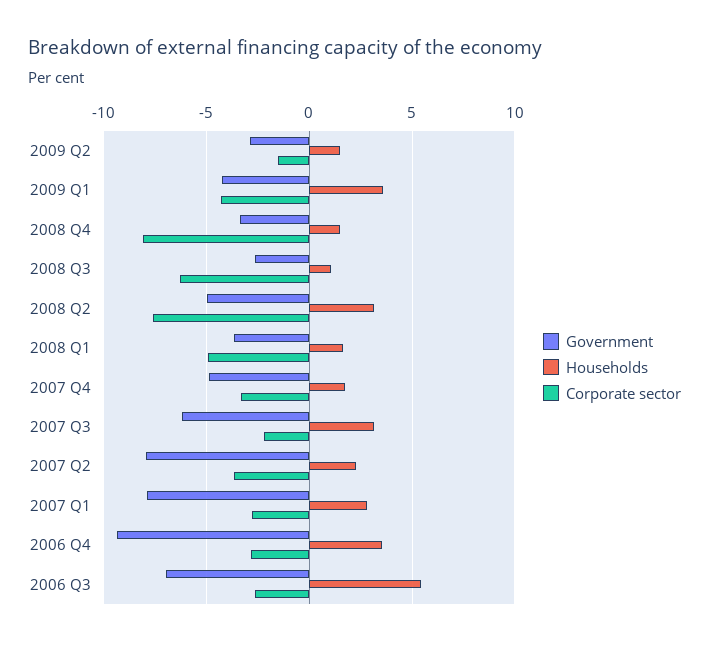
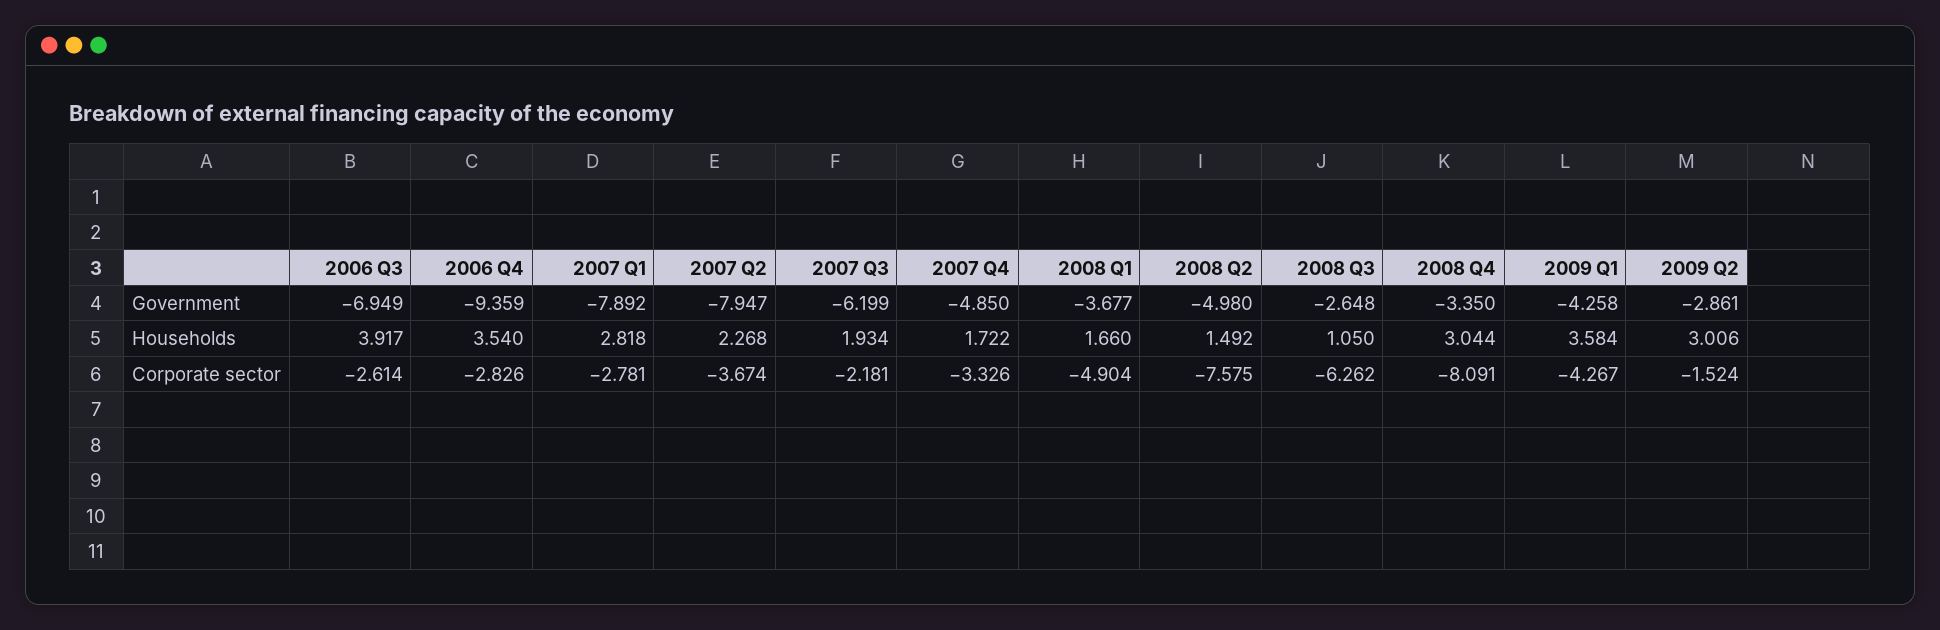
Households, 2009 Q2: 1.5 -> 3.006
Households, 2008 Q4: 1.5 -> 3.044
Households, 2008 Q2: 3 -> 1.492
Households, 2007 Q3: 3 -> 1.934
Households, 2006 Q3: 5.5 -> 3.917

